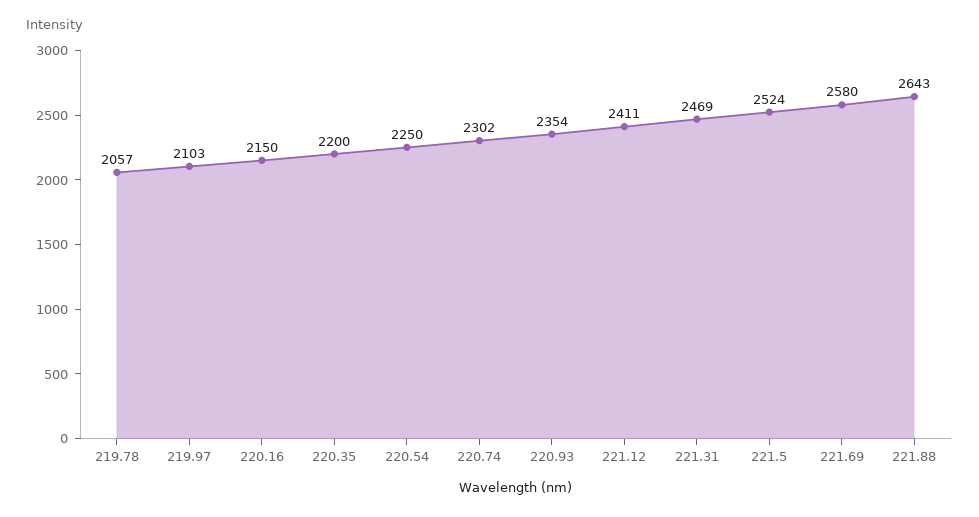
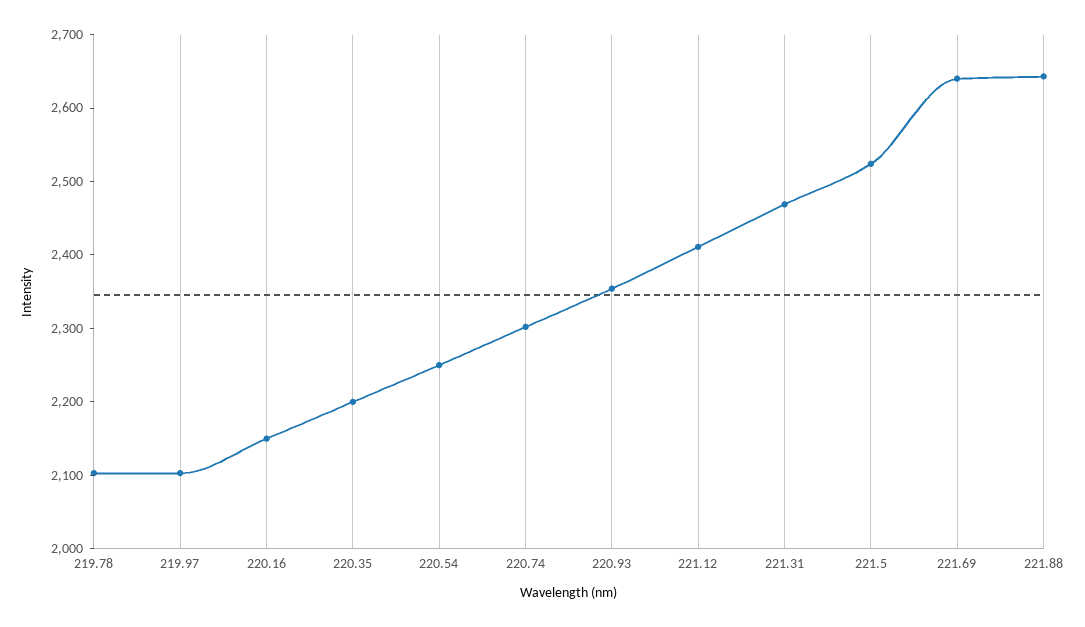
219.78: 2057 -> 2100
221.69: 2580 -> 2640

